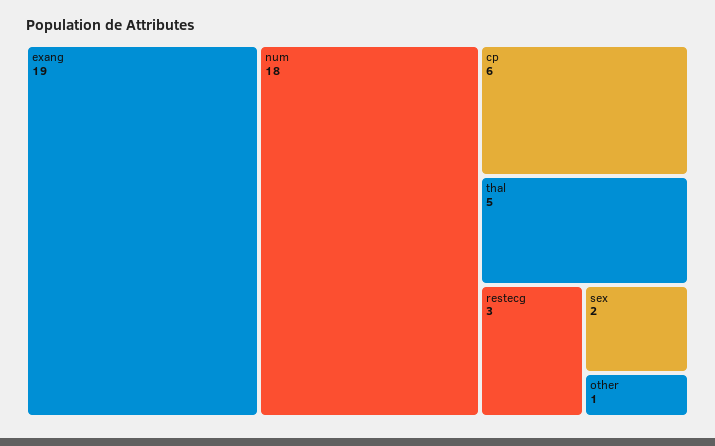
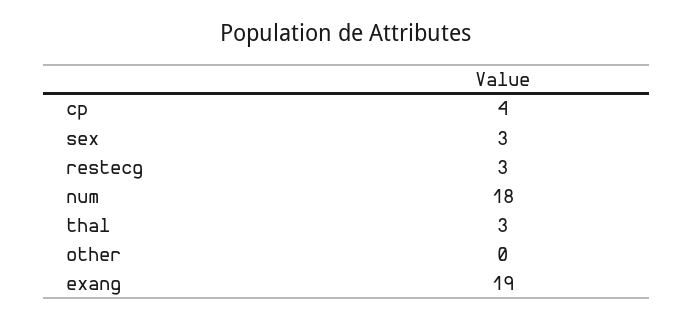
cp: 6 -> 4
thal: 5 -> 3
sex: 2 -> 3
other: 1 -> 0

